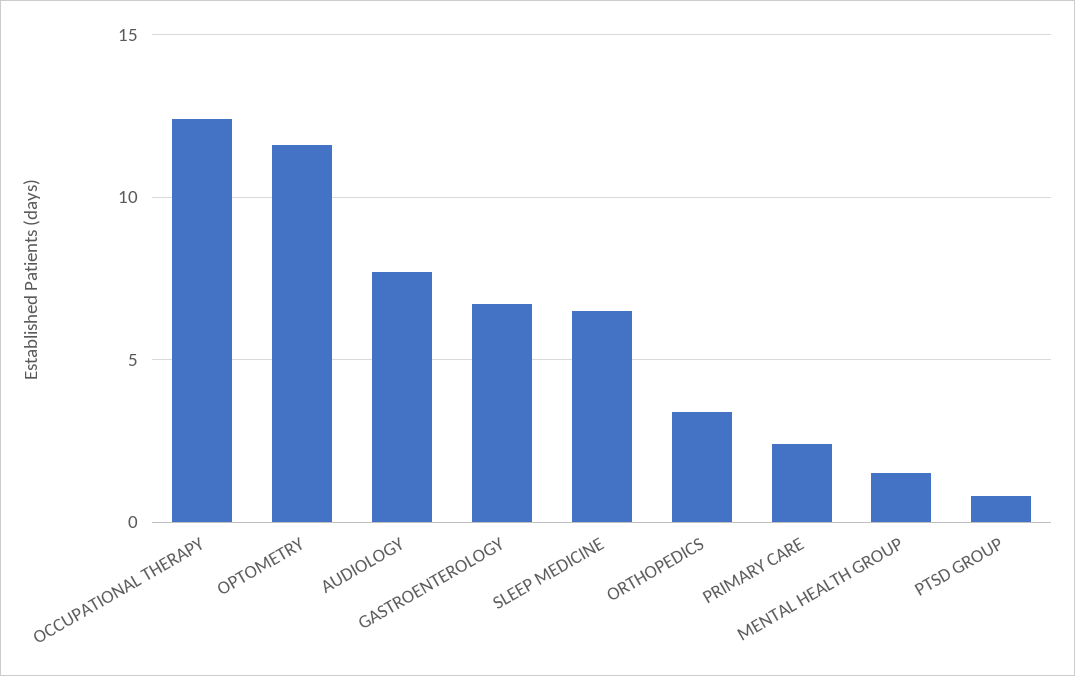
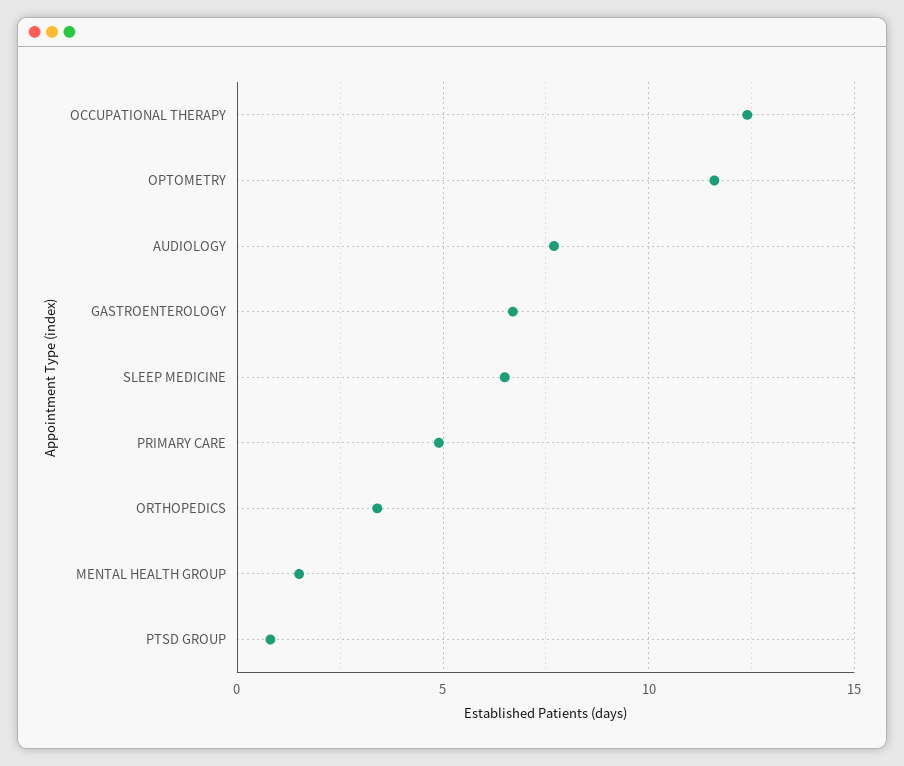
PRIMARY CARE: 2.5 -> 5

